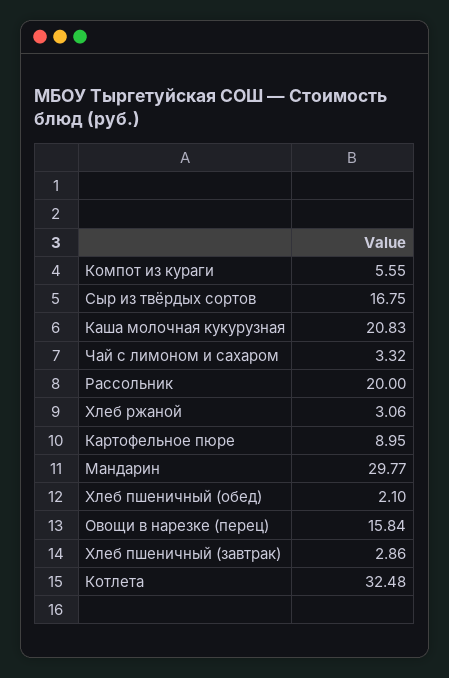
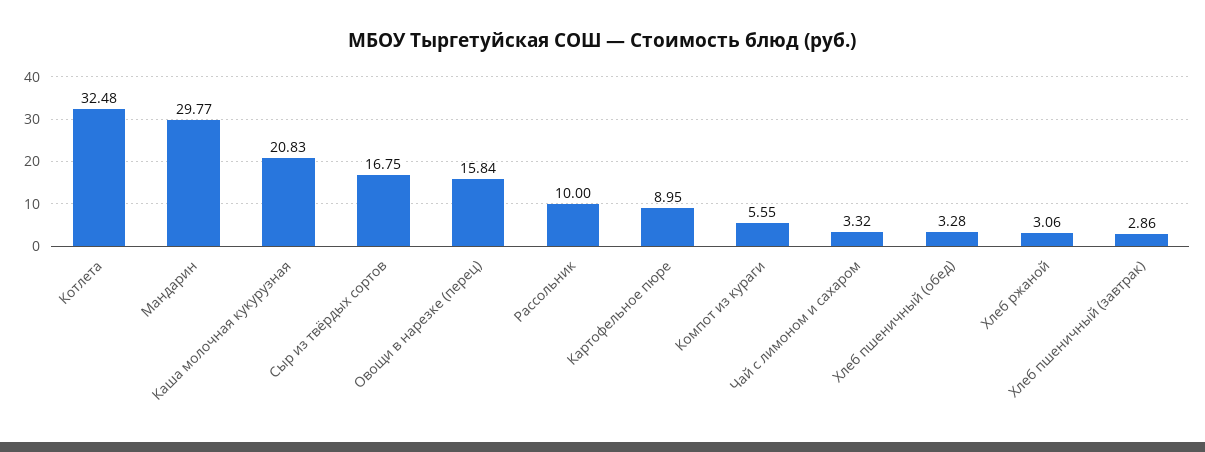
Рассольник: 20 -> 10
Хлеб пшеничный (обед): 2.1 -> 3.28

